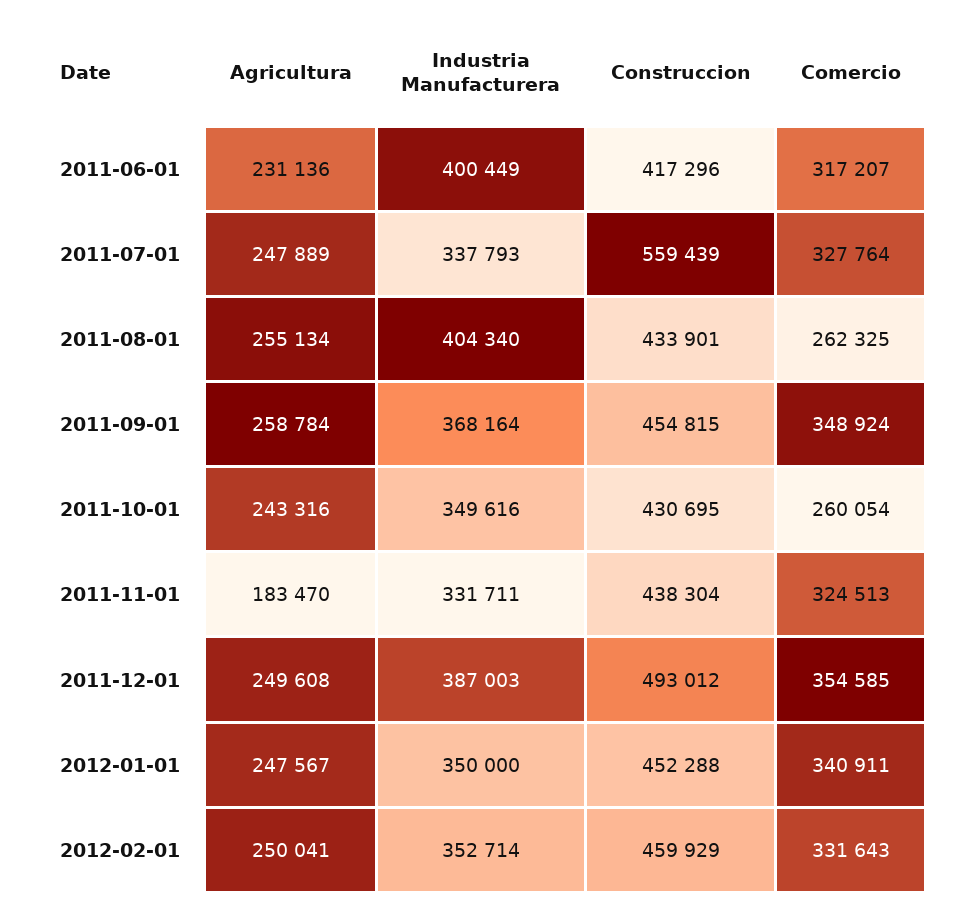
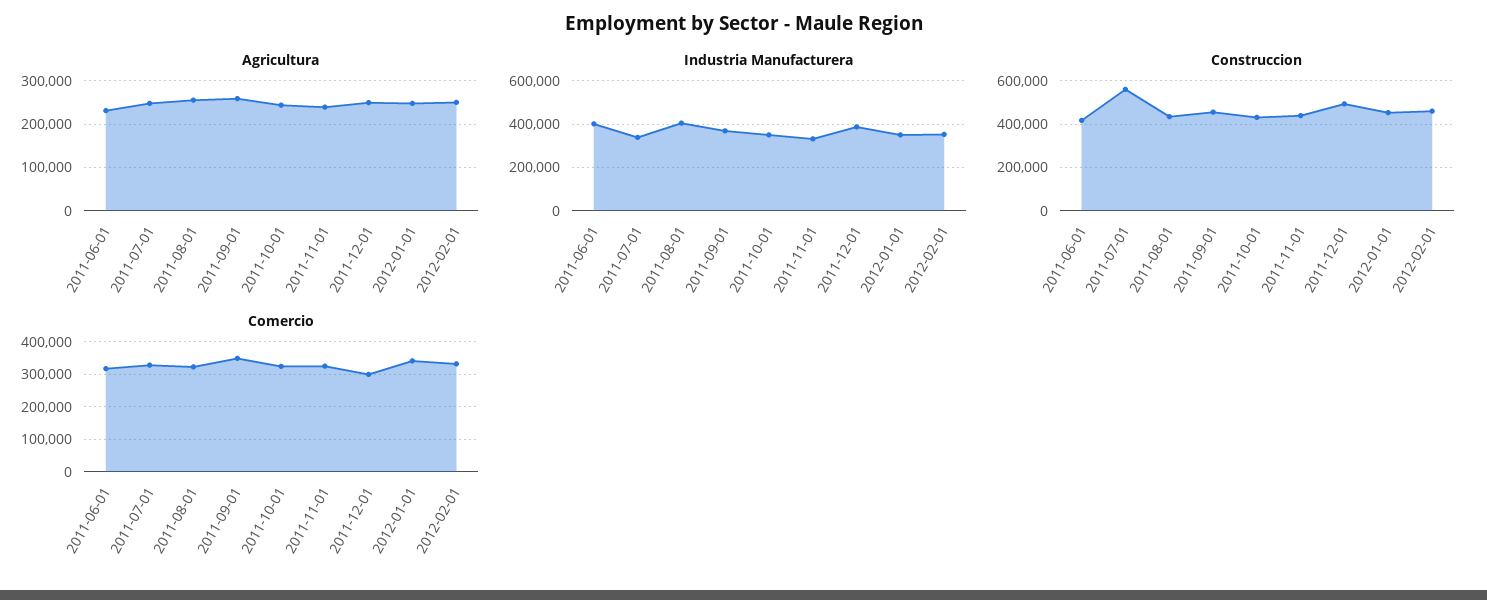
Comercio, 2011-08-01: 262325 -> 320000
Comercio, 2011-10-01: 260054 -> 320000
Agricultura, 2011-11-01: 183470 -> 240000
Comercio, 2011-12-01: 354585 -> 300000

